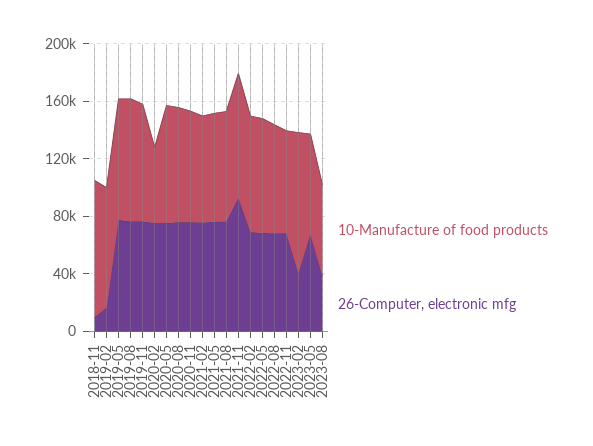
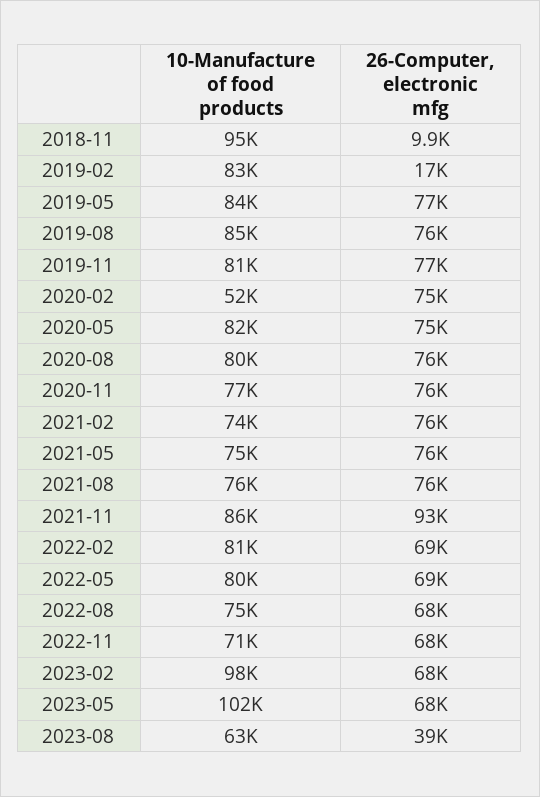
26-Computer, electronic mfg, 2023-02: 40000 -> 68000
10-Manufacture of food products, 2023-05: 70000 -> 102000

